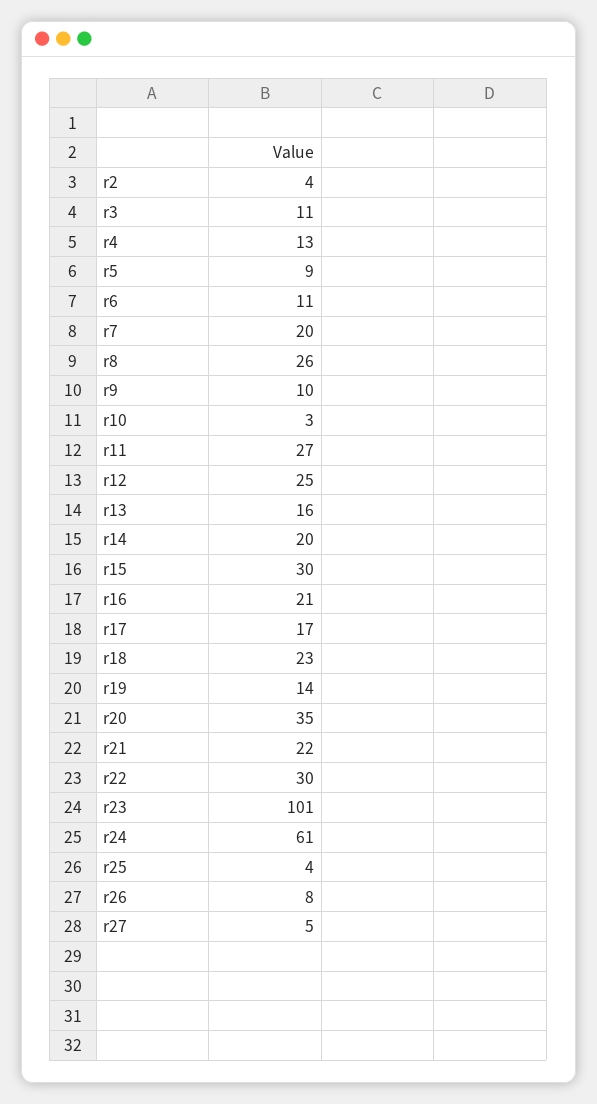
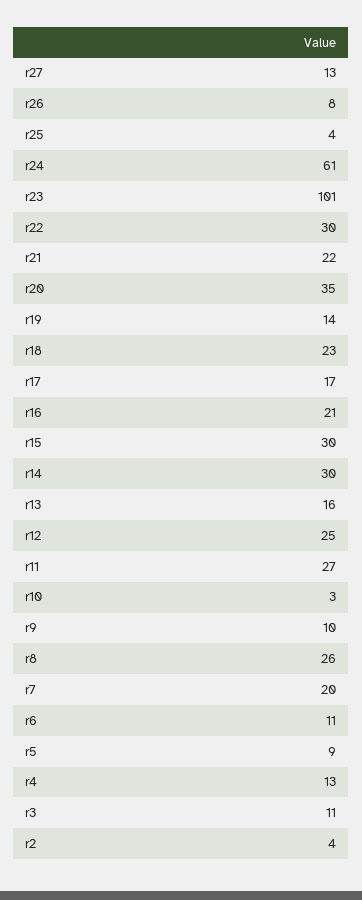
r14: 20 -> 30
r27: 5 -> 13

